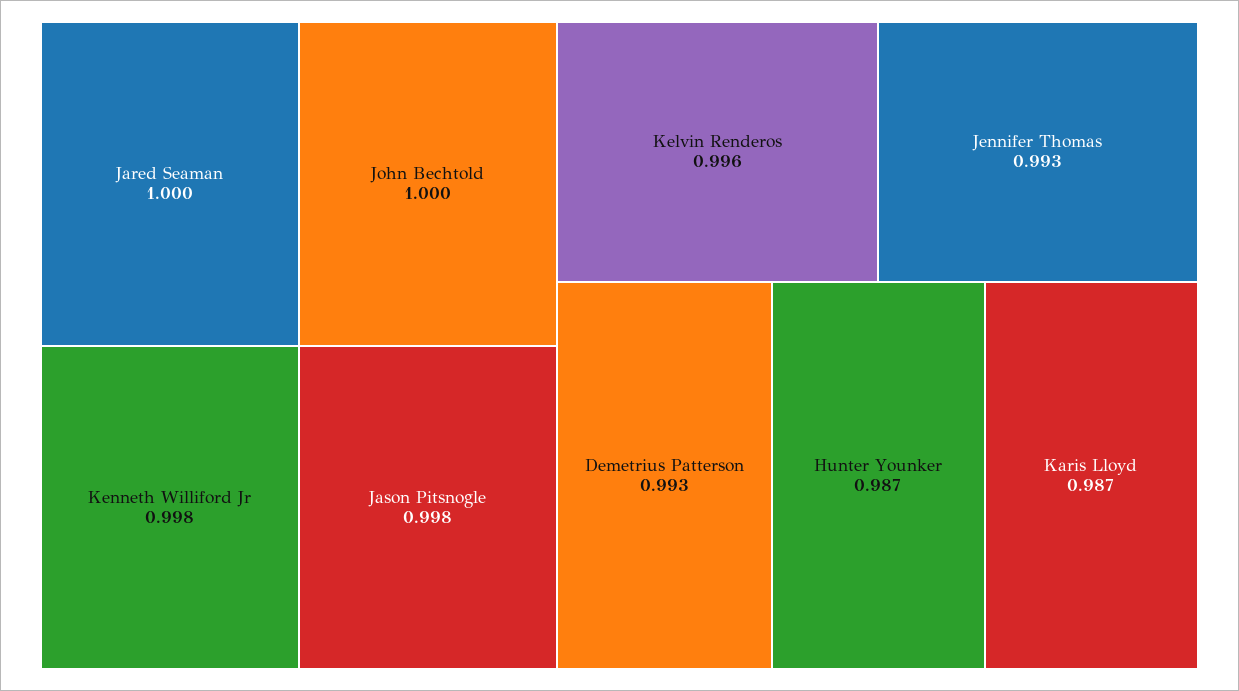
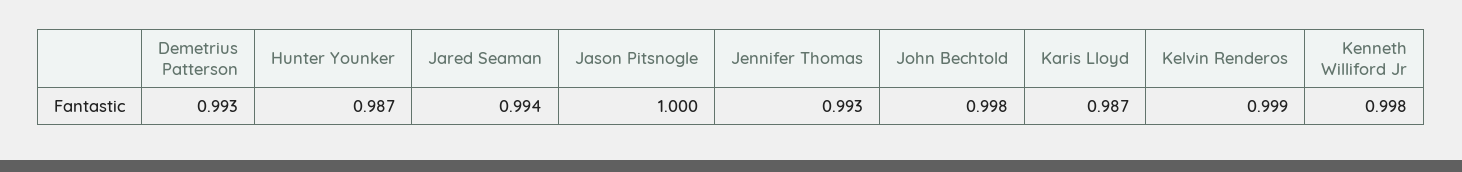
Jared Seaman: 1 -> 0.994
John Bechtold: 1 -> 0.998
Jason Pitsnogle: 0.998 -> 1
Kelvin Renderos: 0.996 -> 0.999

